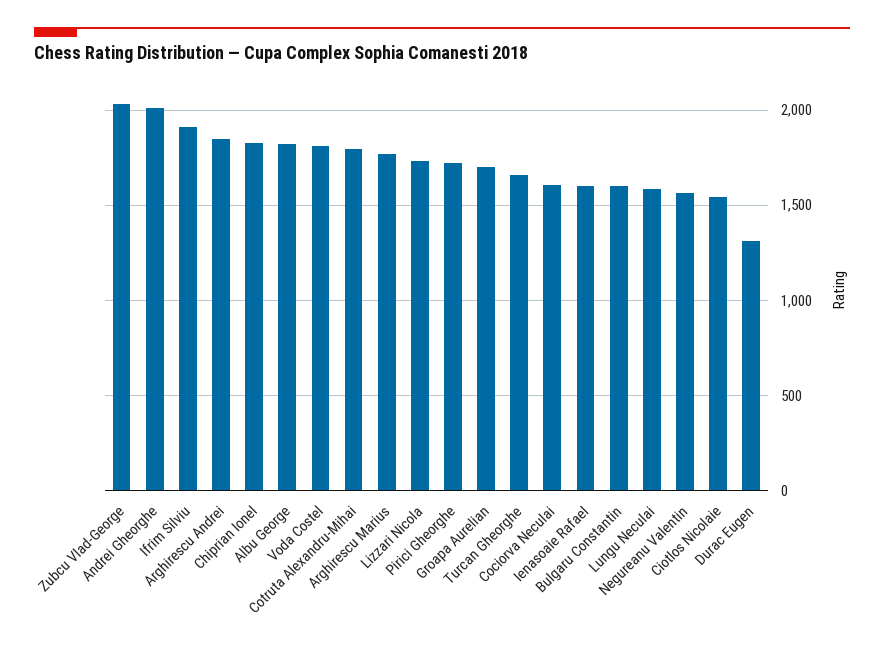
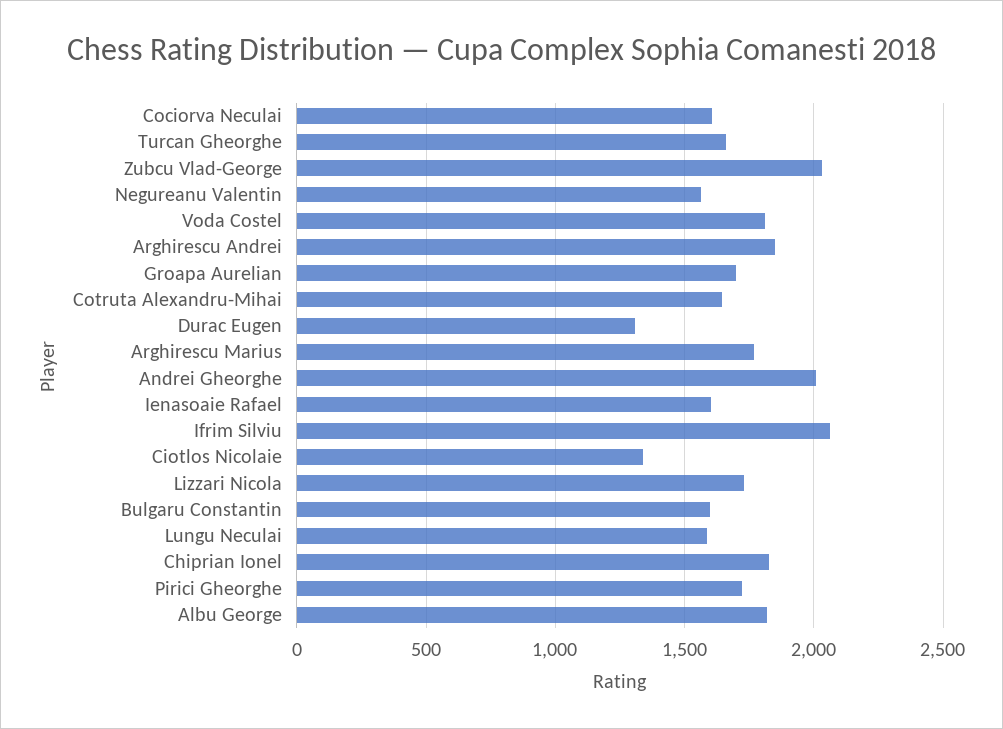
Ifrim Silviu: 1900 -> 2050
Cotruta Alexandru-Mihai: 1800 -> 1650
Ciotlos Nicolaie: 1550 -> 1350

